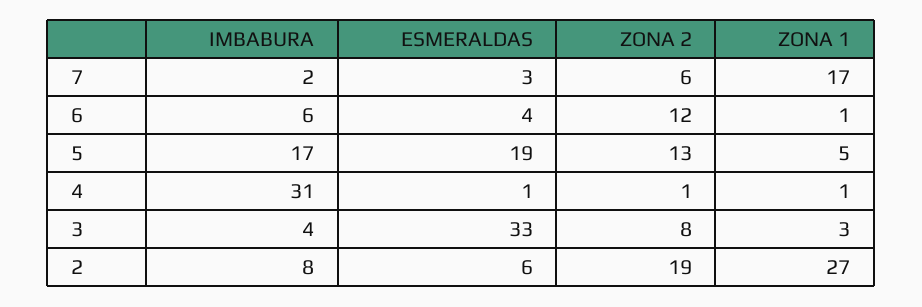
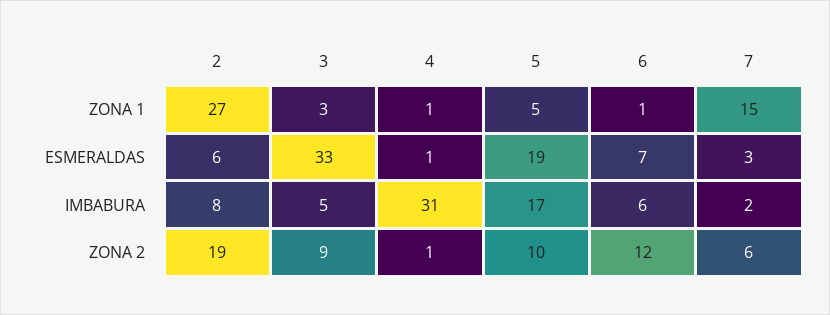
ZONA 1, 7: 17 -> 15
ESMERALDAS, 6: 4 -> 7
ZONA 2, 5: 13 -> 10
IMBABURA, 3: 4 -> 5
ZONA 2, 3: 8 -> 9

